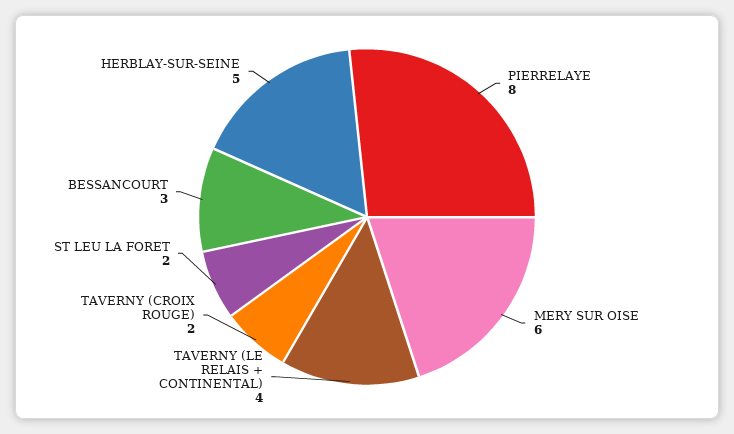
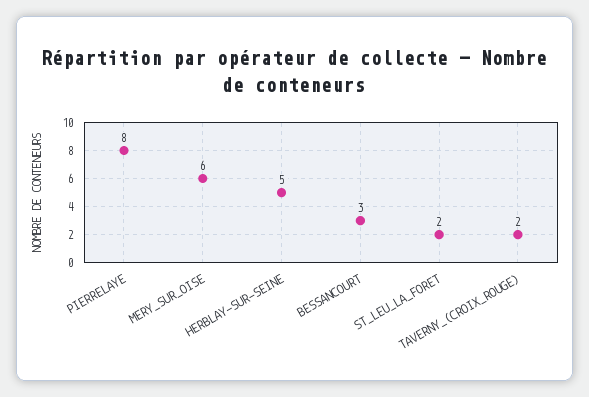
TAVERNY (LE RELAIS + CONTINENTAL): 4 -> none

